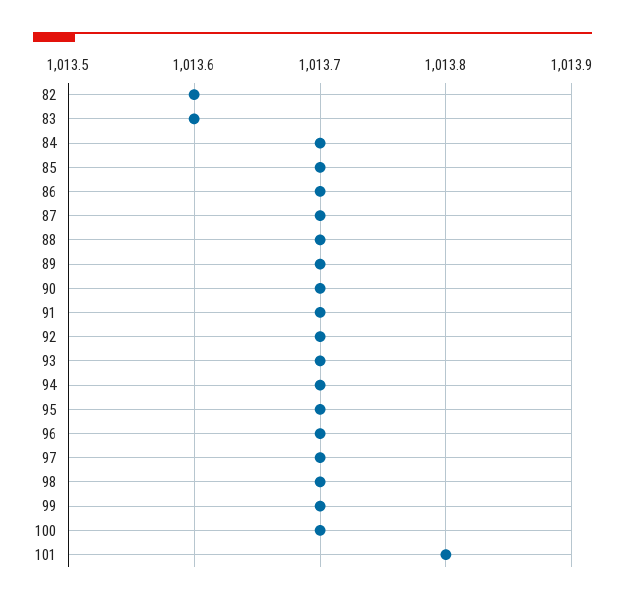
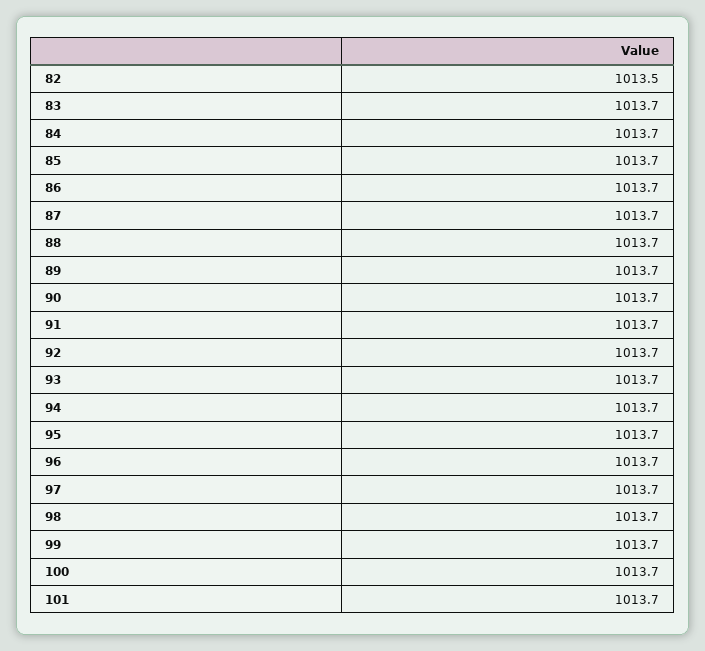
82: 1013.6 -> 1013.5
83: 1013.6 -> 1013.7
101: 1013.8 -> 1013.7

